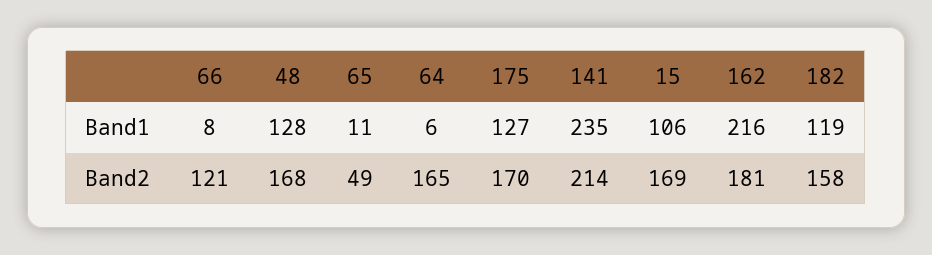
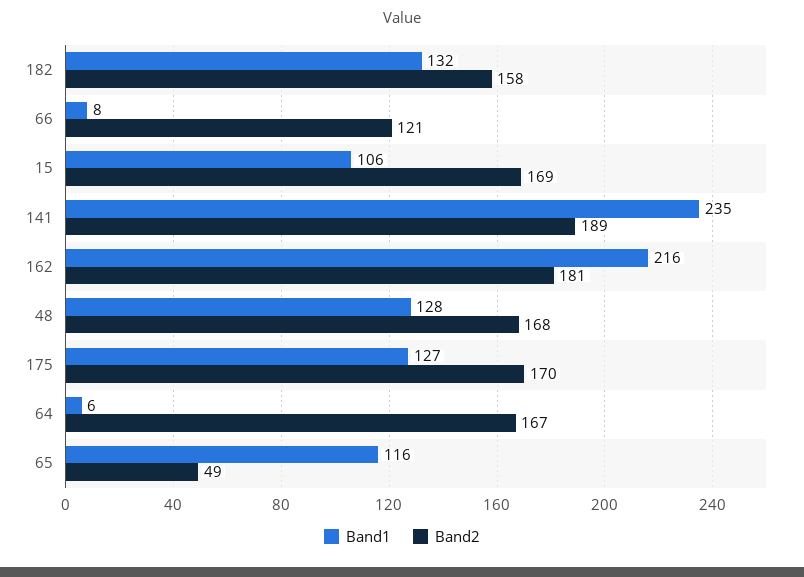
Band1, 65: 11 -> 116
Band1, 182: 119 -> 132
Band2, 64: 165 -> 167
Band2, 141: 214 -> 189

